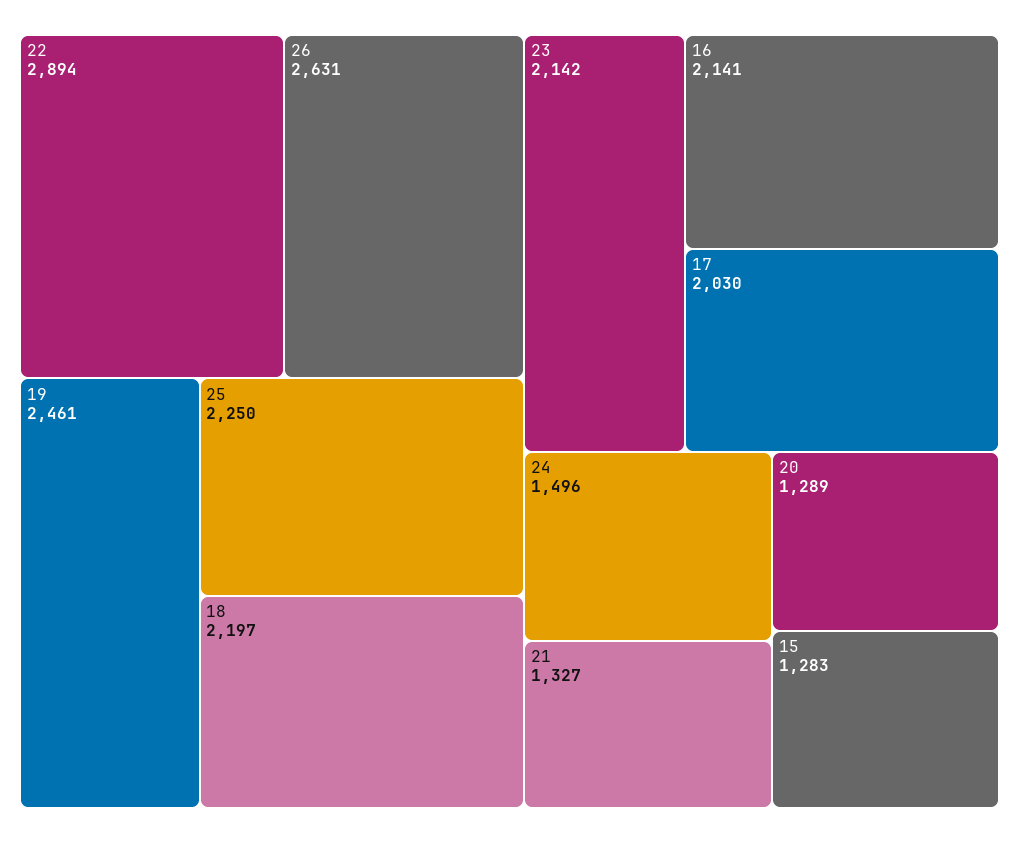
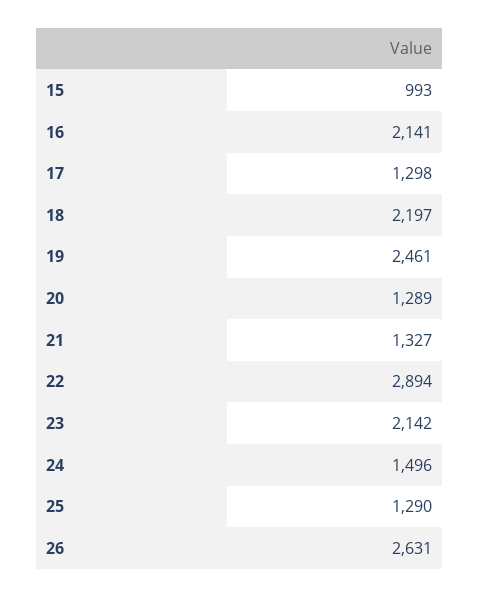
25: 2250 -> 1290
17: 2030 -> 1298
15: 1283 -> 993

